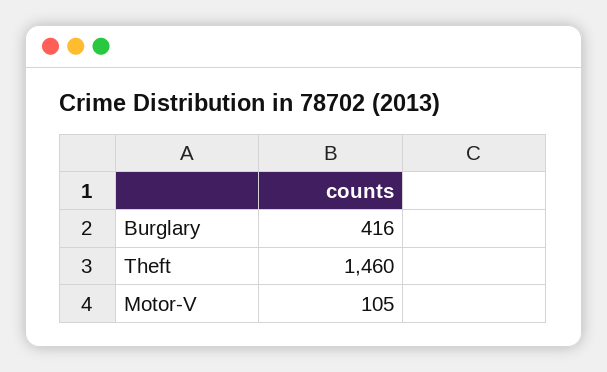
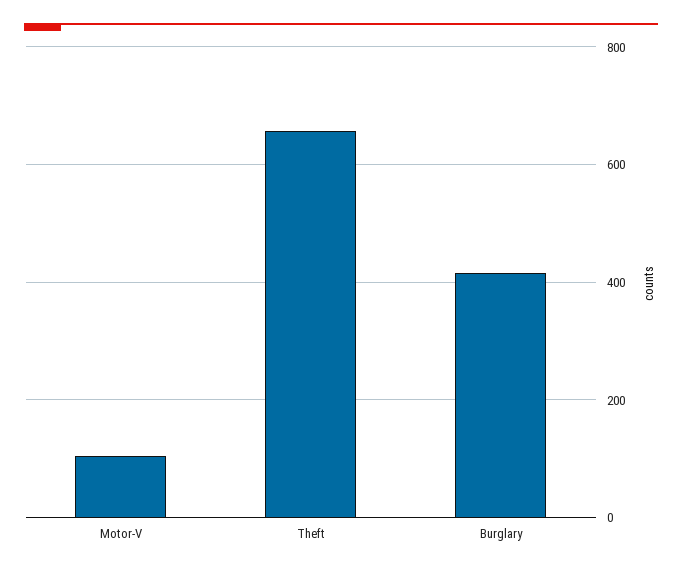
Theft: 1460 -> 660

